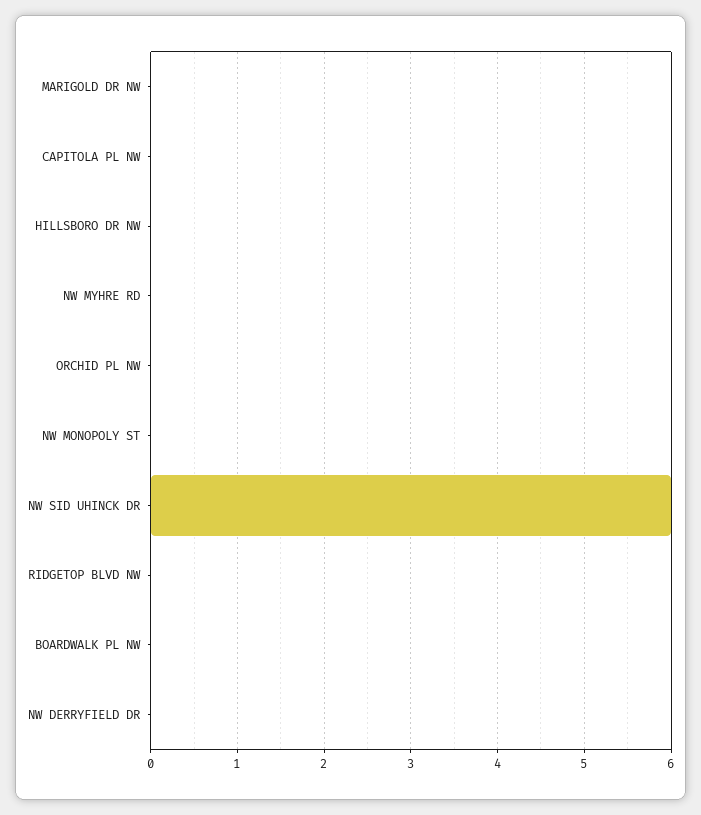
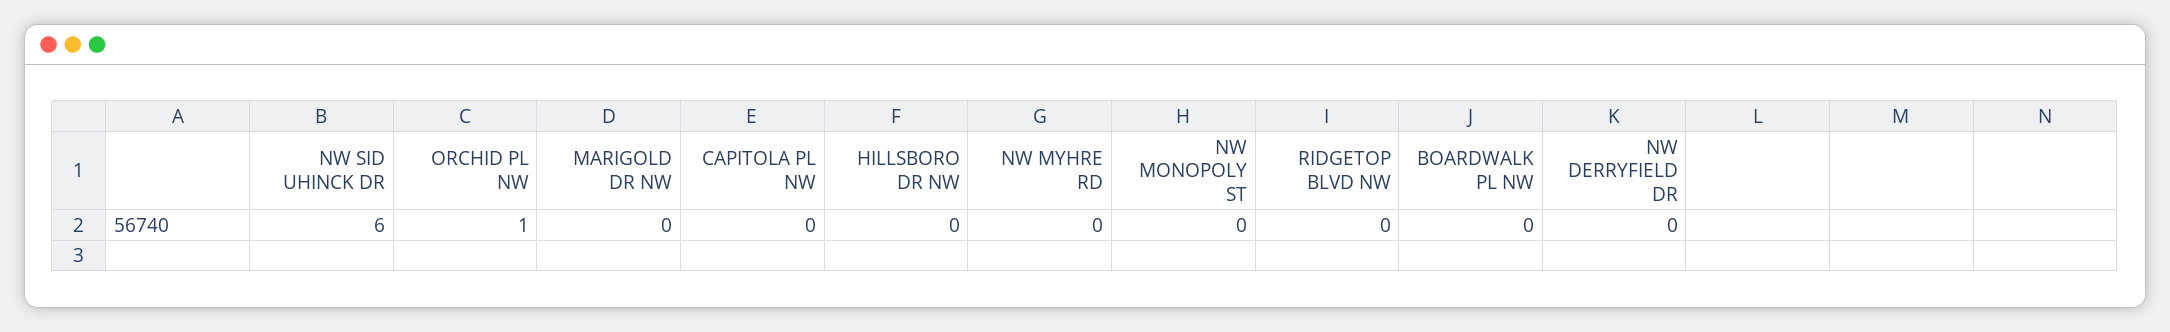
ORCHID PL NW: 0 -> 1

